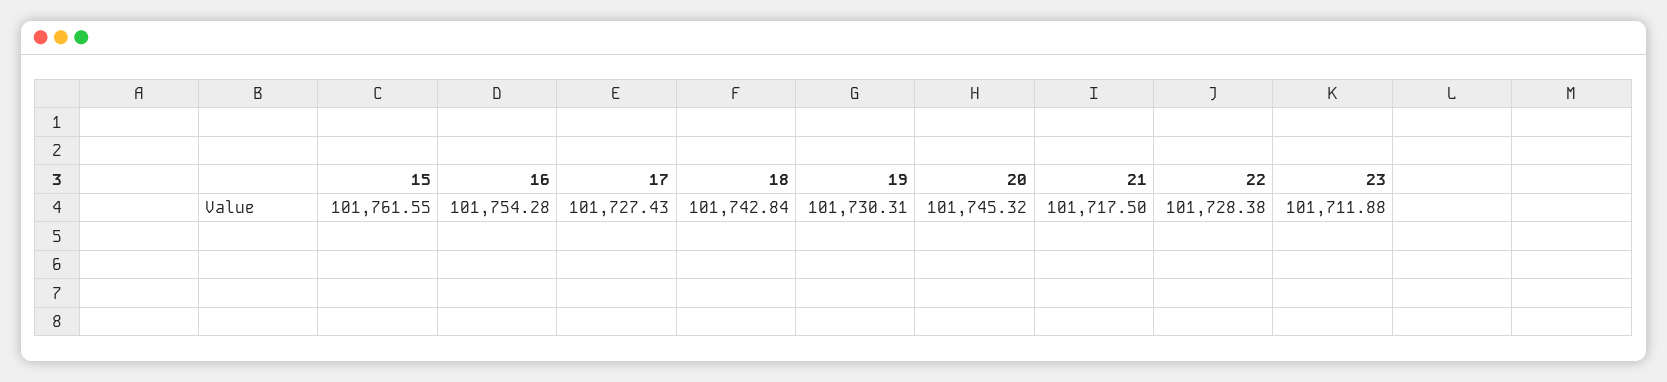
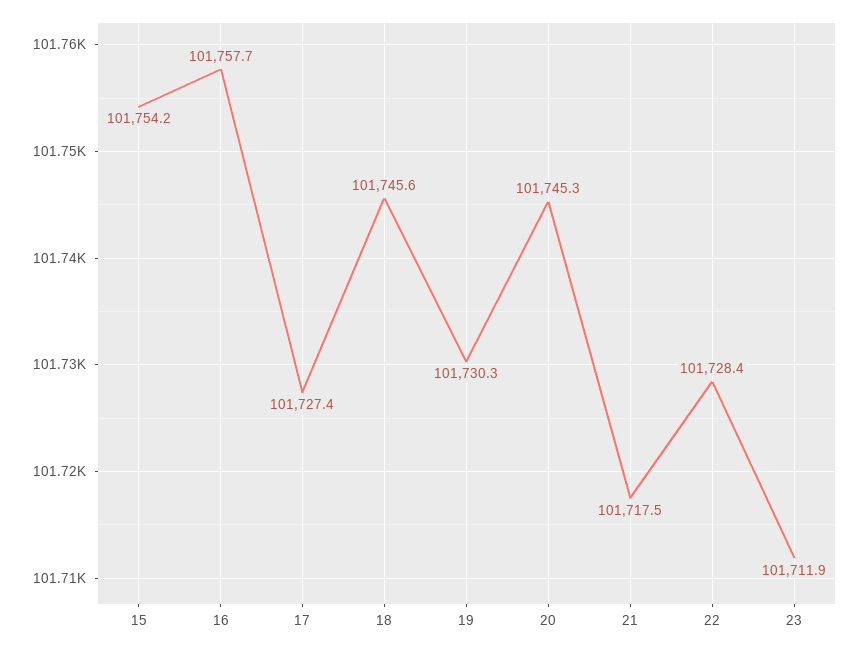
15: 101761.55 -> 101754.2
16: 101754.28 -> 101757.7
18: 101742.84 -> 101745.6

